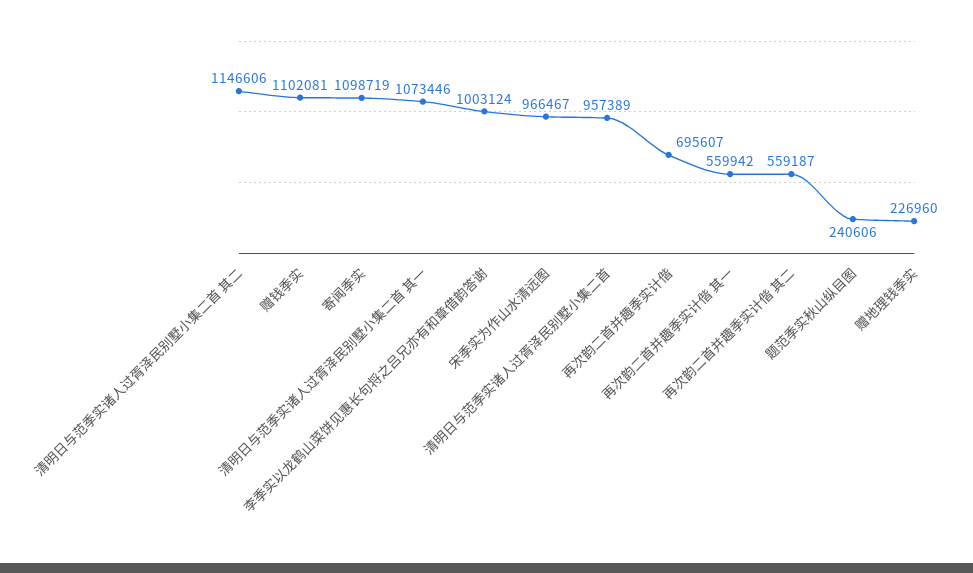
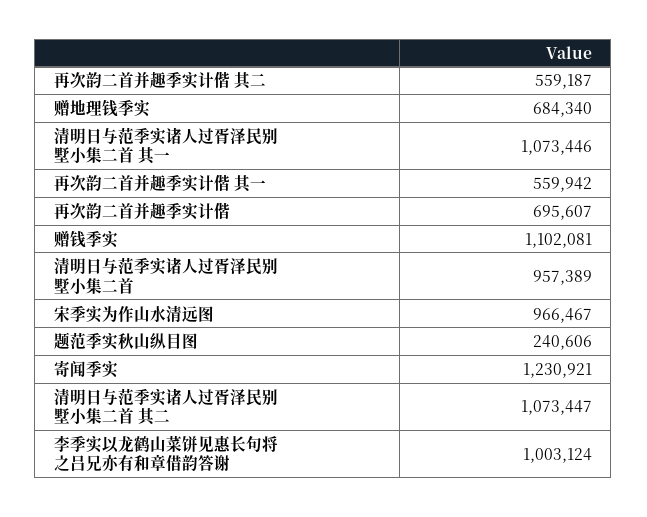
清明日与范季实诸人过胥泽民别墅小集二首 其二: 1146606 -> 1073447
寄闻季实: 1098719 -> 1230921
赠地理钱季实: 226960 -> 684340

